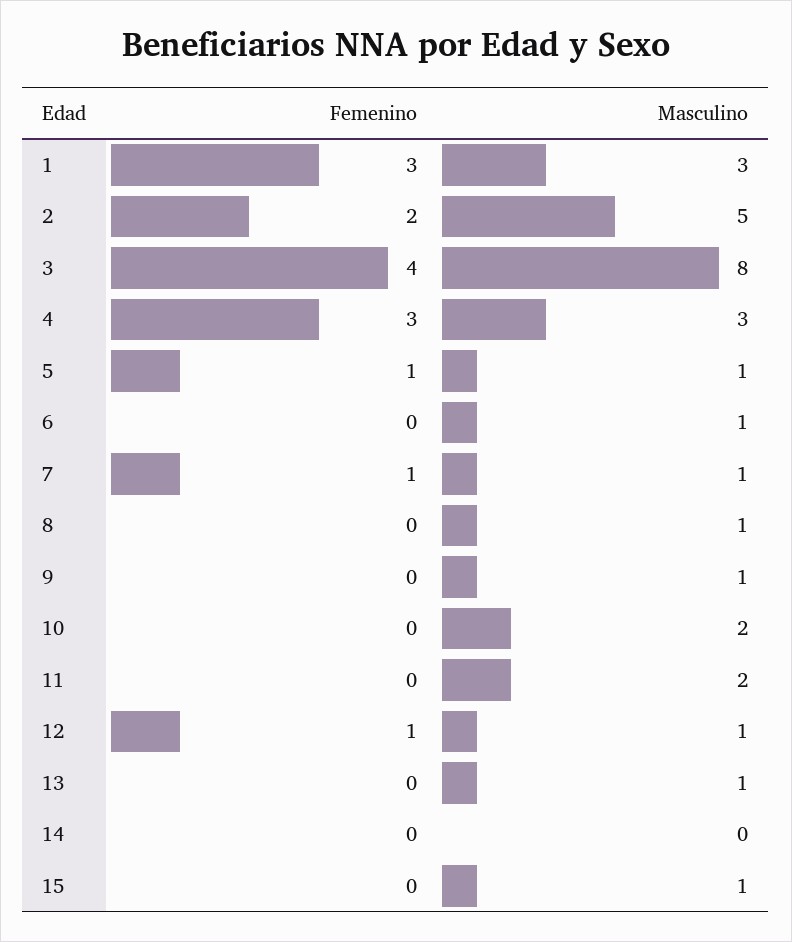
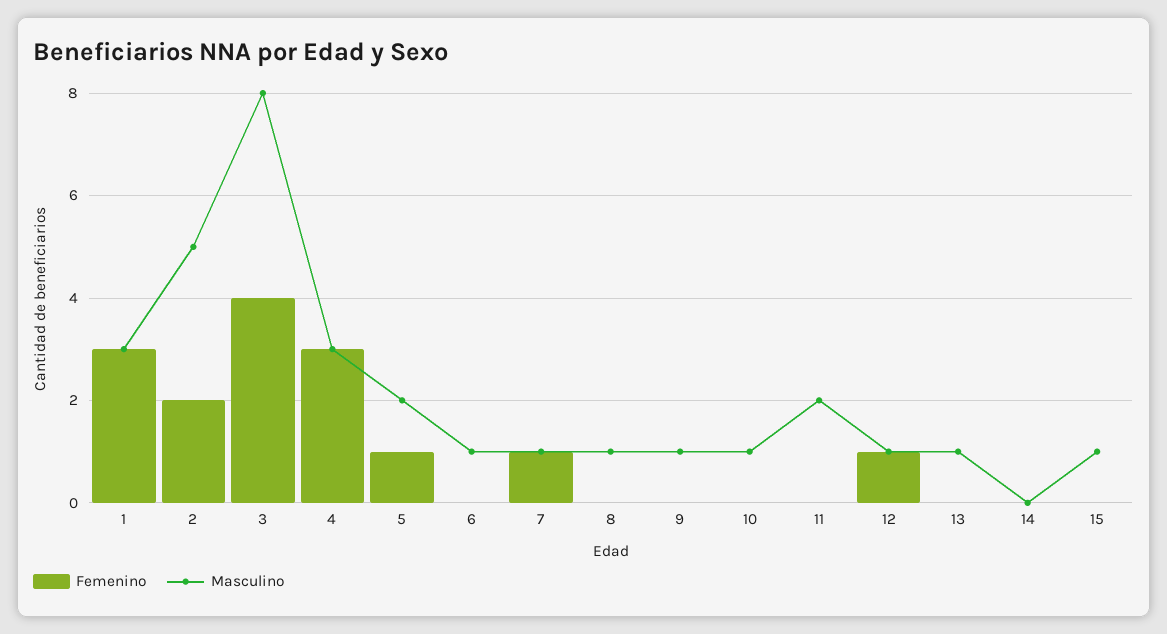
Masculino, 5: 1 -> 2
Masculino, 10: 2 -> 1

